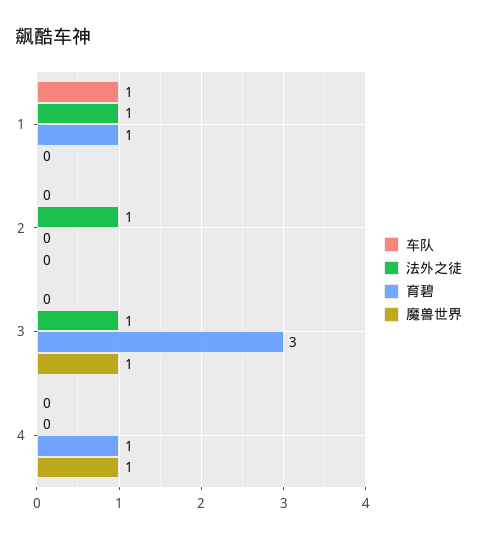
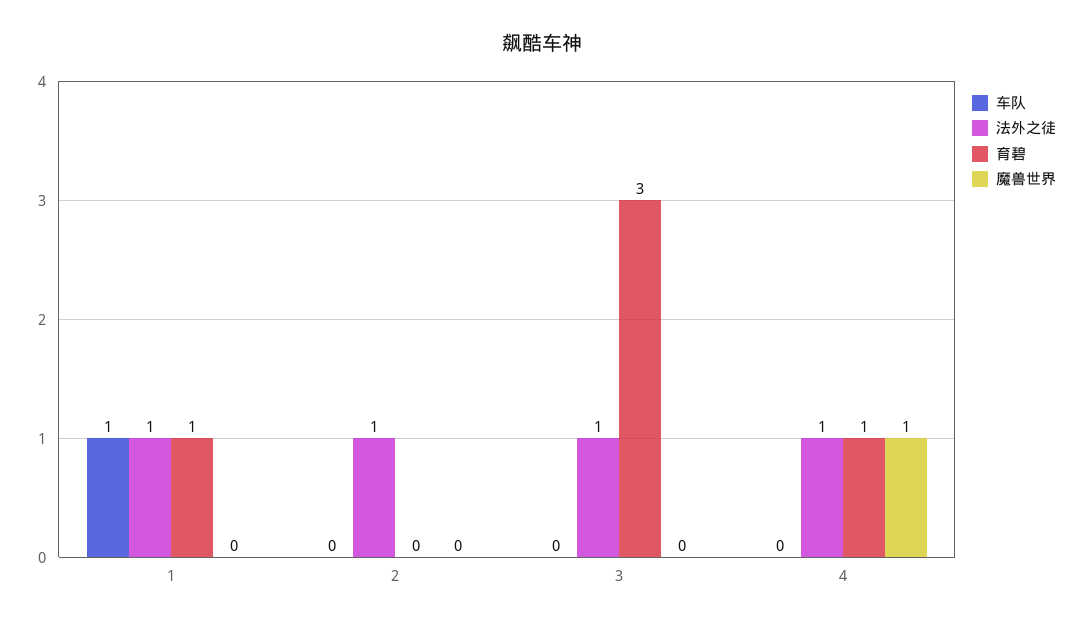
魔兽世界, 3: 1 -> 0
法外之徒, 4: 0 -> 1

